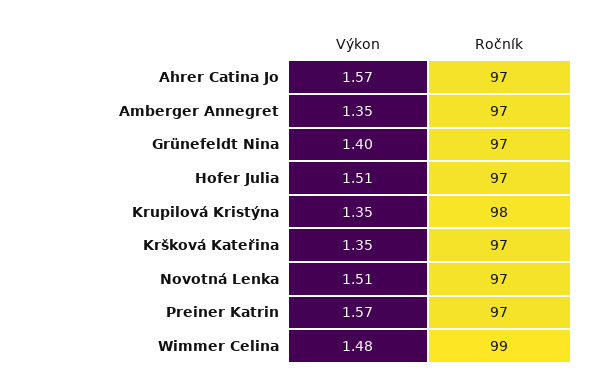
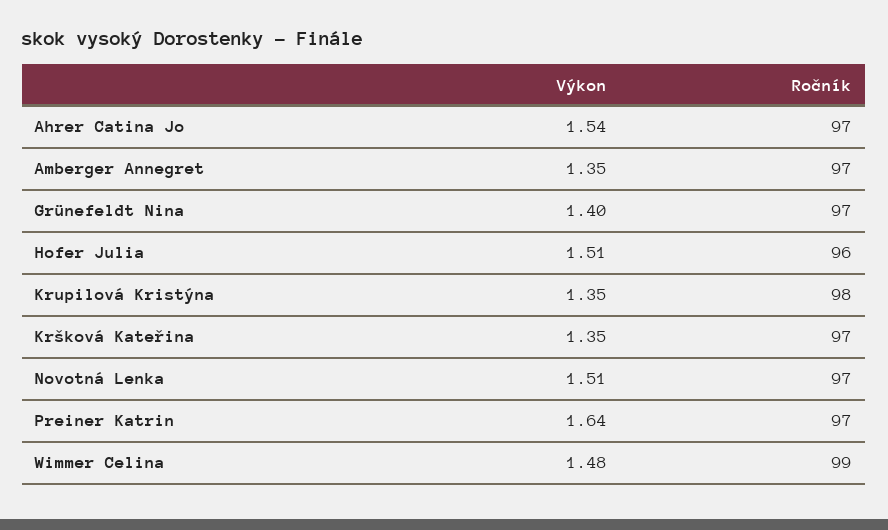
Výkon, Ahrer Catina Jo: 1.57 -> 1.54
Ročník, Hofer Julia: 97 -> 96
Výkon, Preiner Katrin: 1.57 -> 1.64

